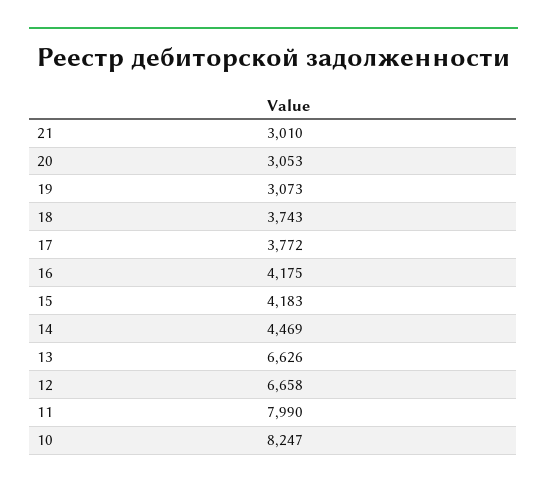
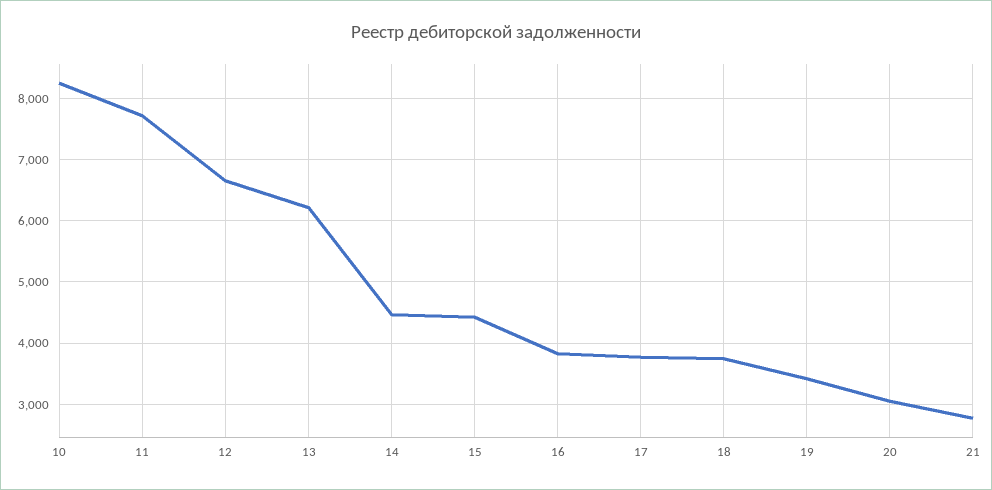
21: 3010 -> 2800
19: 3073 -> 3400
16: 4175 -> 3800
15: 4183 -> 4400
13: 6626 -> 6200
11: 7990 -> 7700

